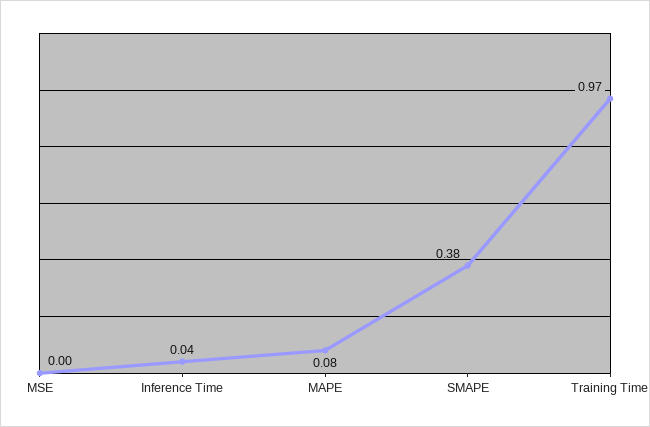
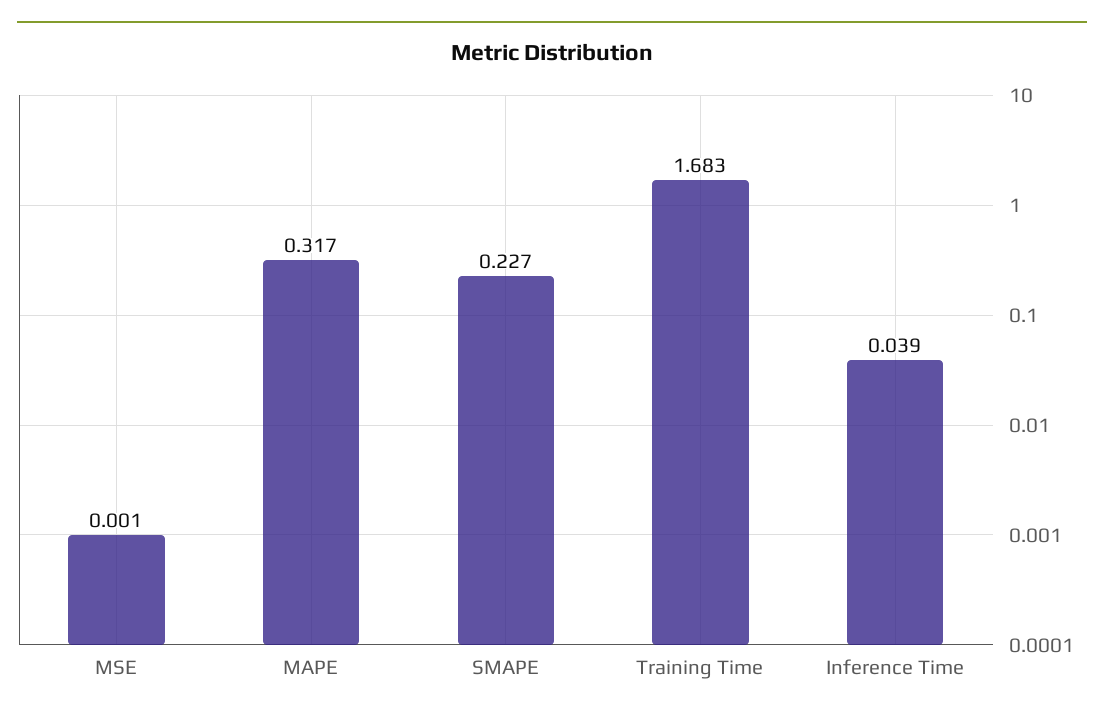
MAPE: 0.08 -> 0.317
SMAPE: 0.38 -> 0.227
Training Time: 0.97 -> 1.683

